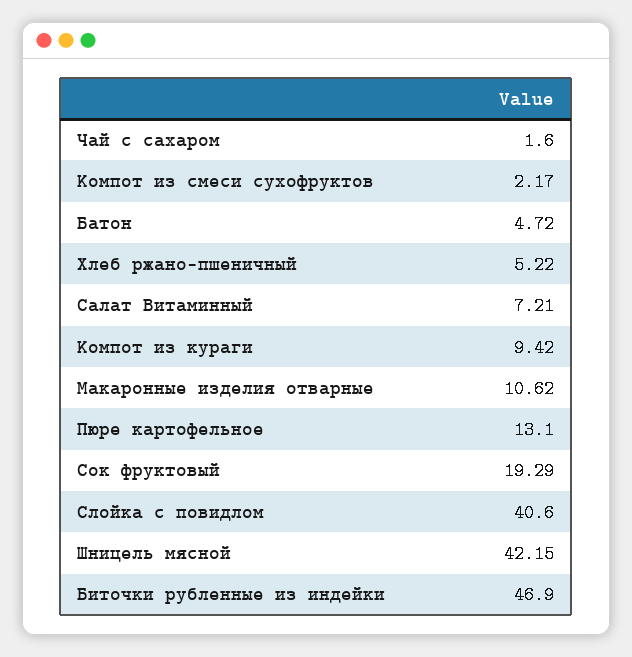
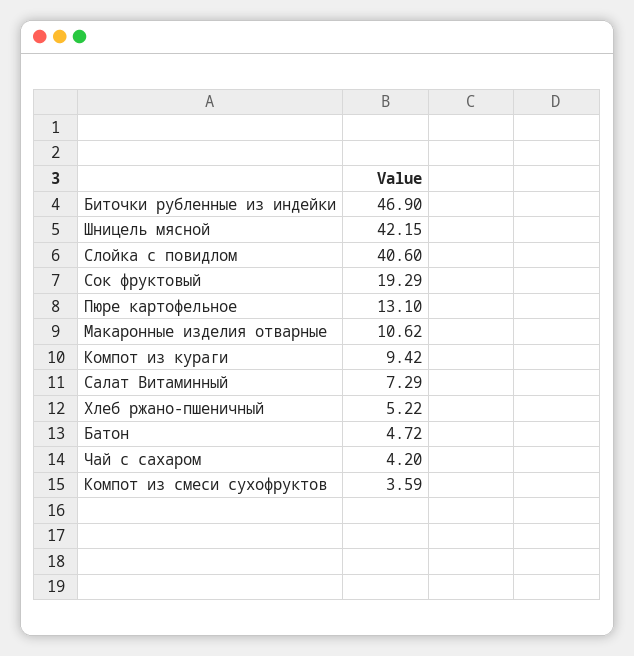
Чай с сахаром: 1.6 -> 4.2
Компот из смеси сухофруктов: 2.17 -> 3.59
Салат Витаминный: 7.21 -> 7.29

